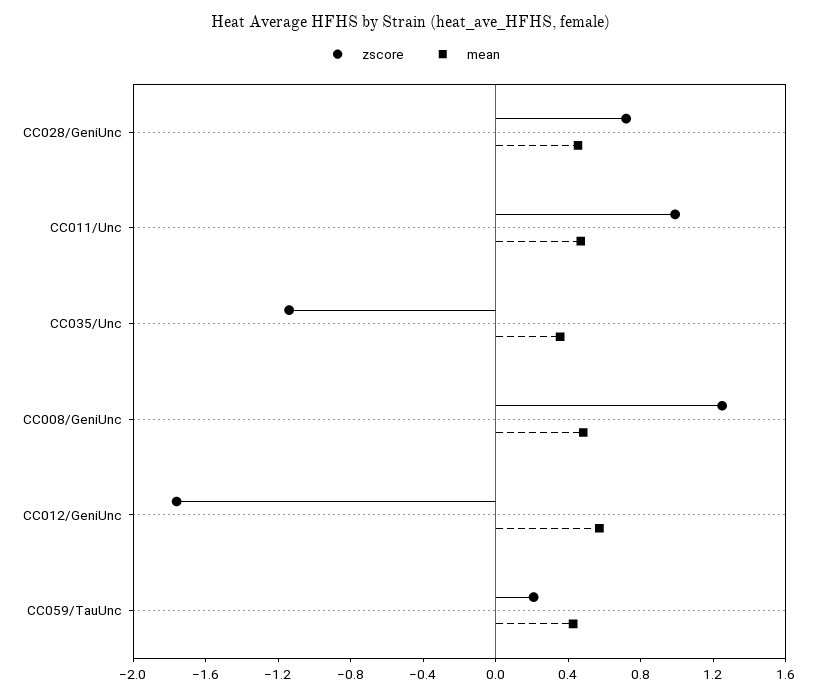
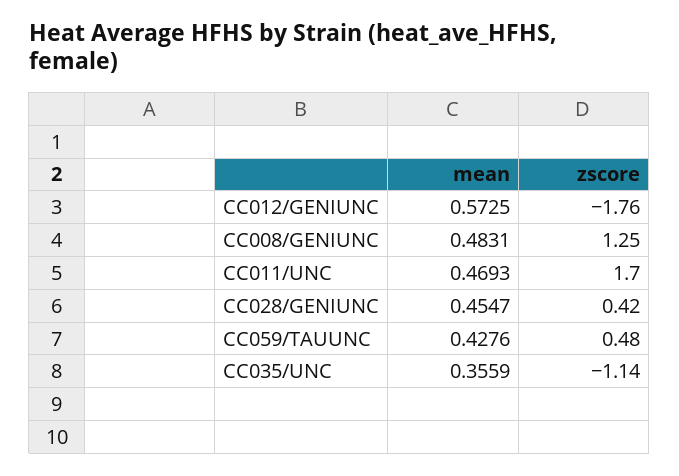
zscore, CC028/GeniUnc: 0.7 -> 0.42
zscore, CC011/Unc: 1 -> 1.7
zscore, CC059/TauUnc: 0.2 -> 0.48

